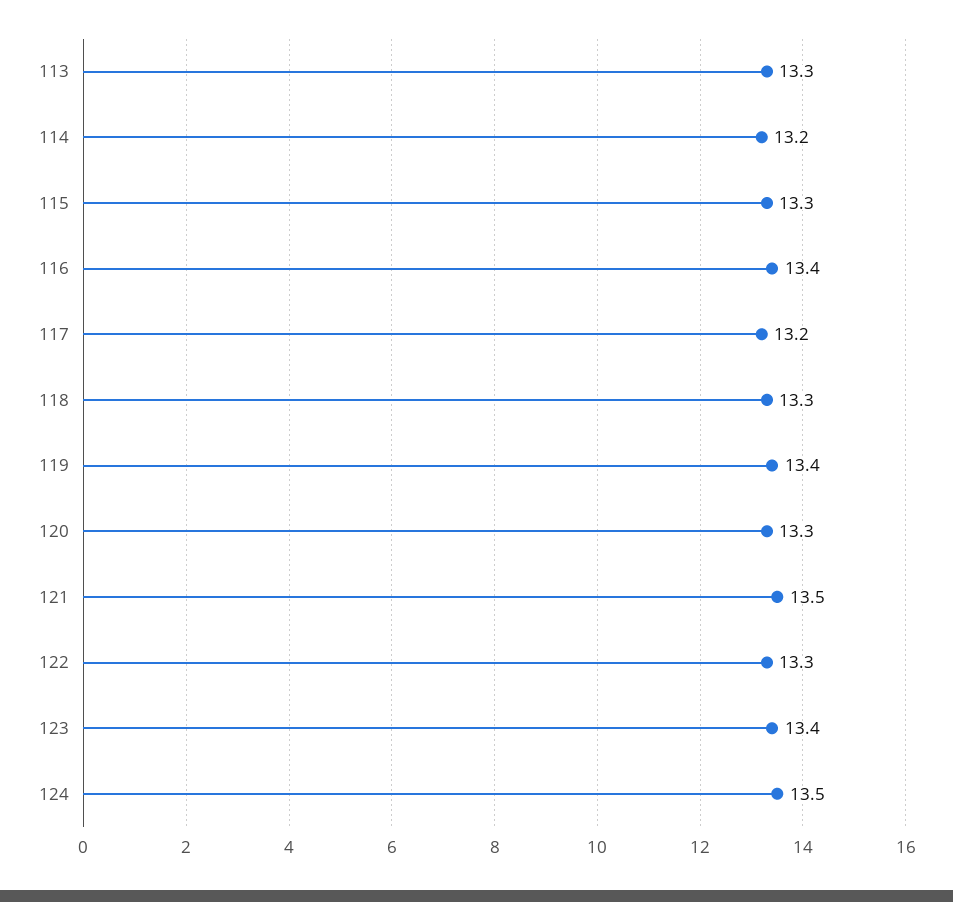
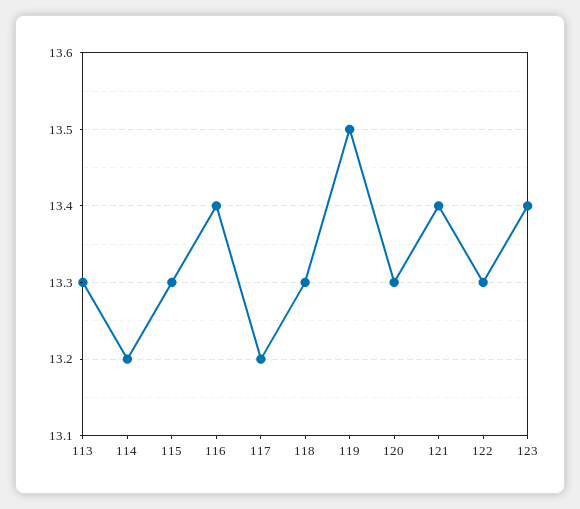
119: 13.4 -> 13.5
121: 13.5 -> 13.4
124: 13.5 -> none

